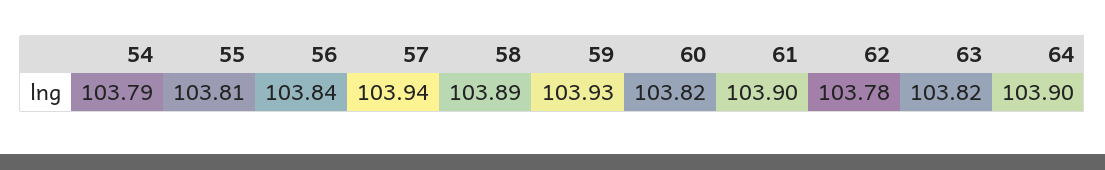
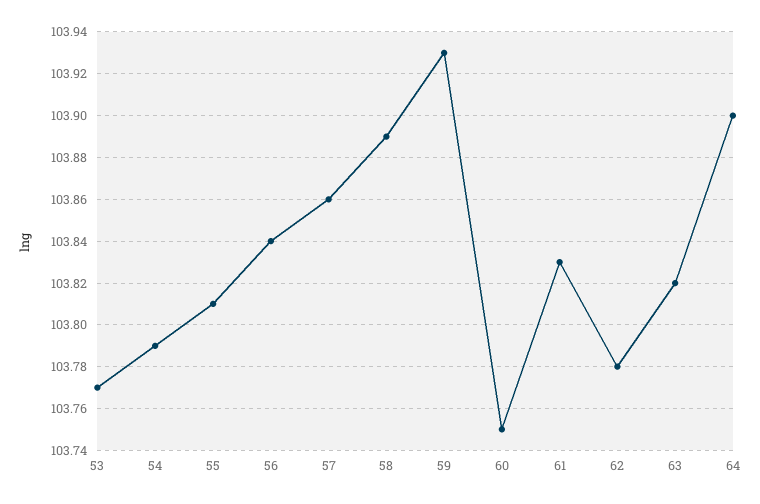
57: 103.94 -> 103.86
60: 103.82 -> 103.75
61: 103.9 -> 103.83
53: none -> 103.77

